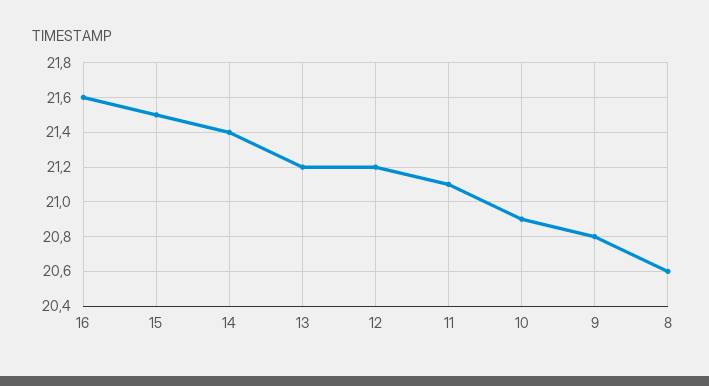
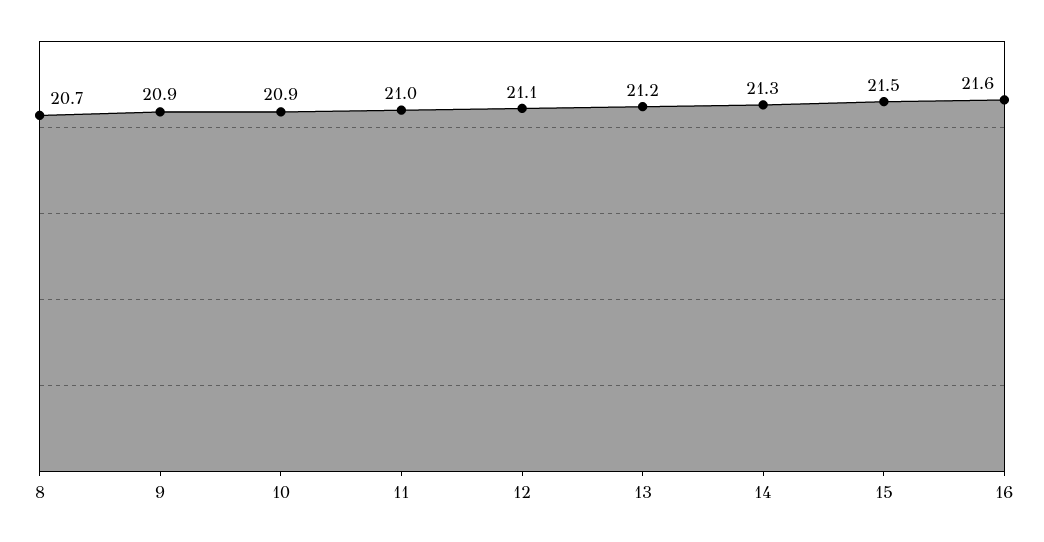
14: 21.4 -> 21.3
12: 21.2 -> 21.1
11: 21.1 -> 21
9: 20.8 -> 20.9
8: 20.6 -> 20.7

